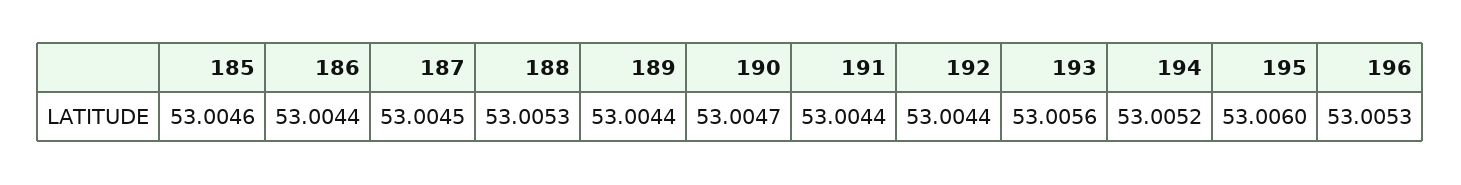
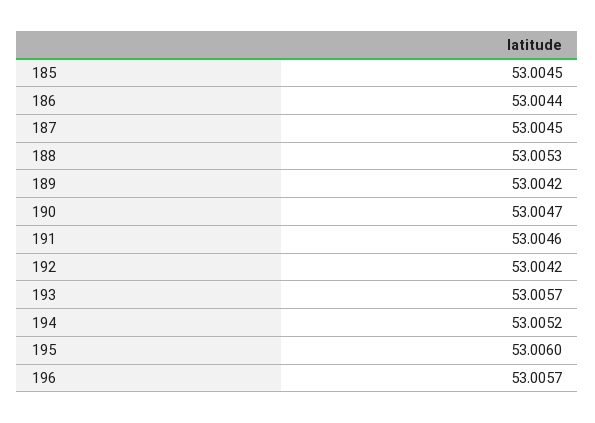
185: 53.0046 -> 53.0045
189: 53.0044 -> 53.0042
191: 53.0044 -> 53.0046
192: 53.0044 -> 53.0042
193: 53.0056 -> 53.0057
196: 53.0053 -> 53.0057

